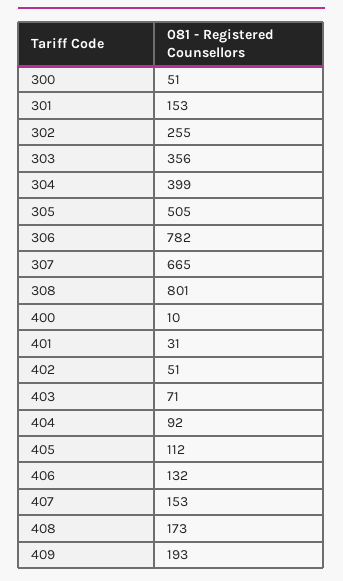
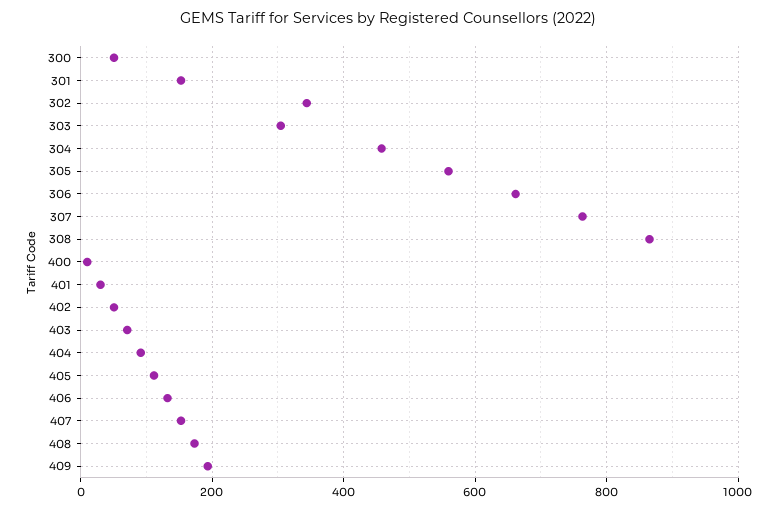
302: 255 -> 340
303: 356 -> 300
304: 399 -> 460
305: 505 -> 560
306: 782 -> 660
307: 665 -> 760
308: 801 -> 860

